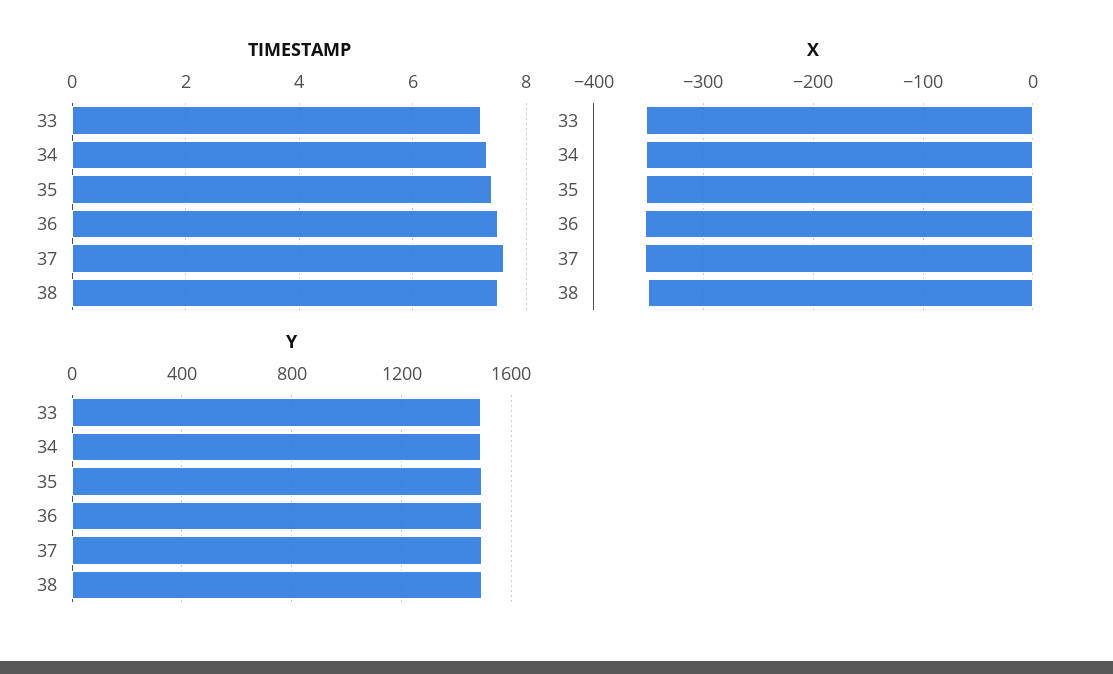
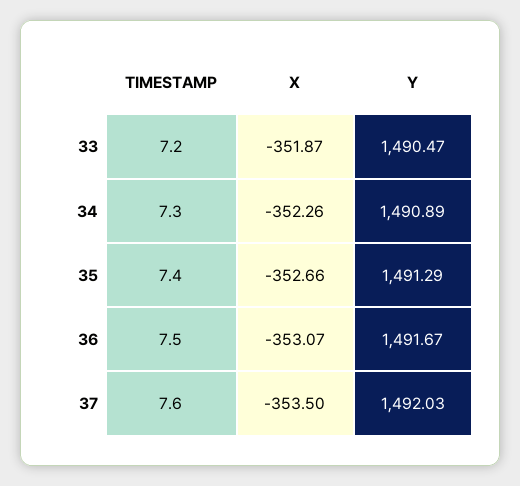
TIMESTAMP, 38: 7.5 -> none
X, 38: -350 -> none
Y, 38: 1500 -> none

